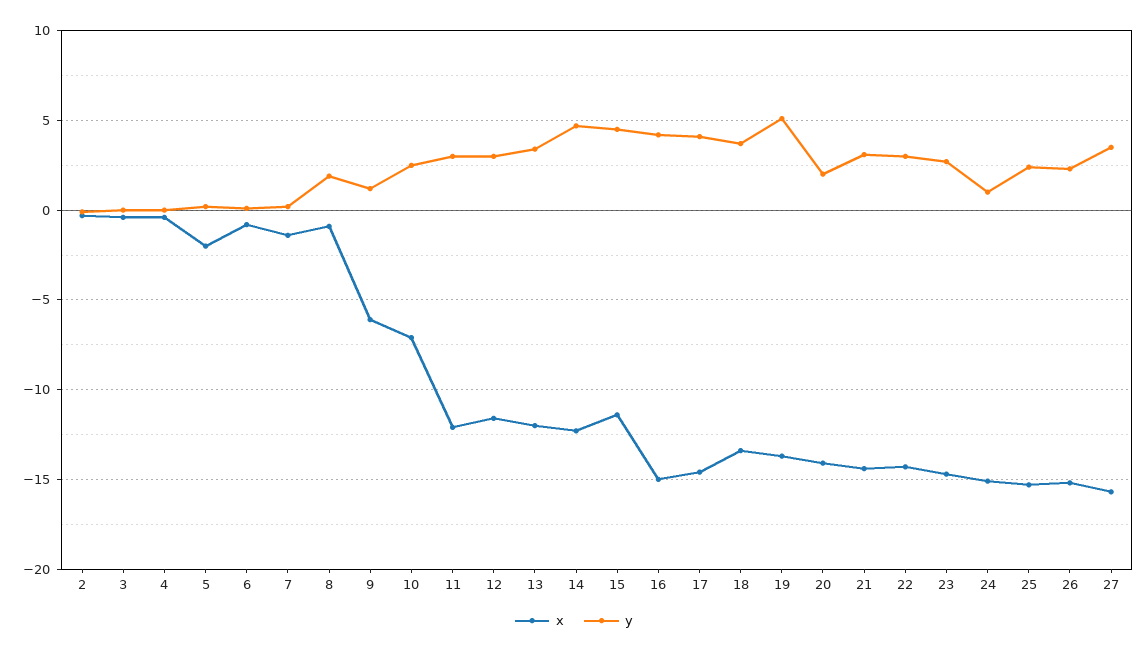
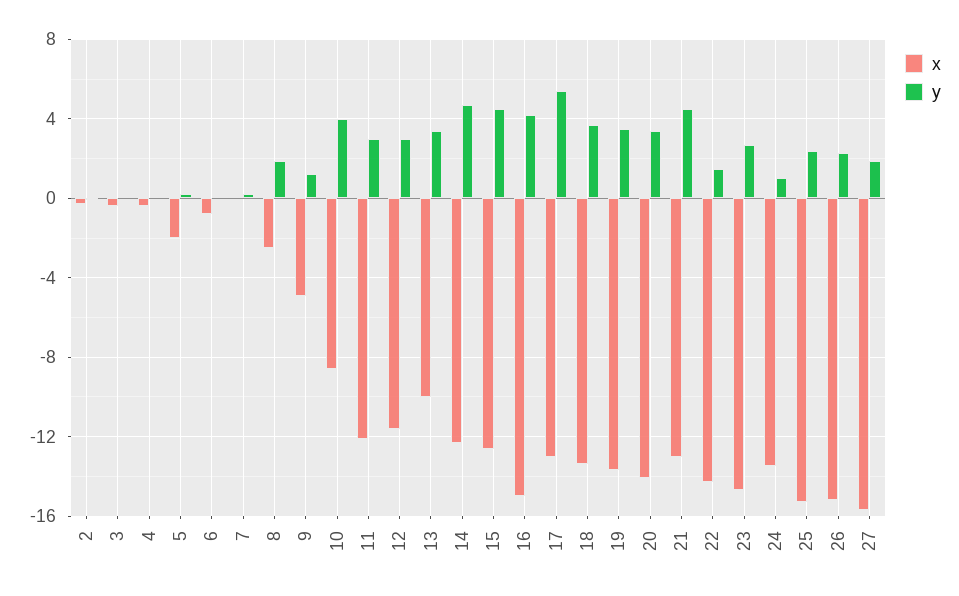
x, 7: -1.5 -> 0
x, 8: -1 -> -2.5
x, 9: -6 -> -5
x, 10: -7 -> -8.5
y, 10: 2.5 -> 4
x, 13: -12 -> -10
x, 15: -11.5 -> -12.5
x, 17: -14.5 -> -13
y, 17: 4 -> 5.5
y, 19: 5 -> 3.5
y, 20: 2 -> 3.5
x, 21: -14.5 -> -13
y, 21: 3 -> 4.5
y, 22: 3 -> 1.5
x, 24: -15 -> -13.5
y, 27: 3.5 -> 2

